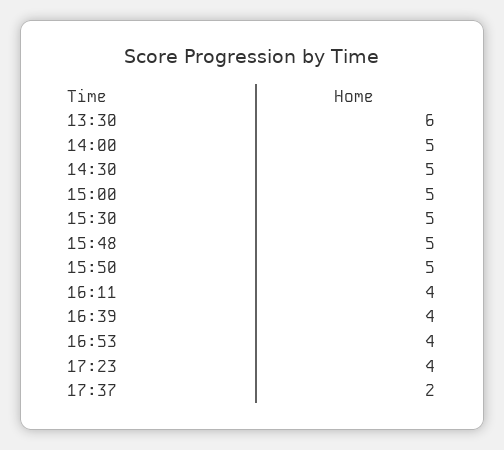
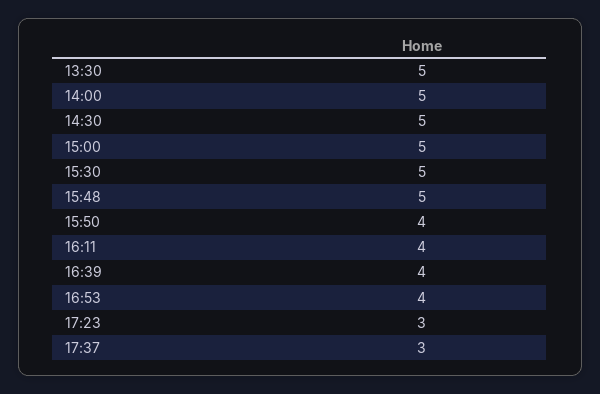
13:30: 6 -> 5
15:50: 5 -> 4
17:23: 4 -> 3
17:37: 2 -> 3

